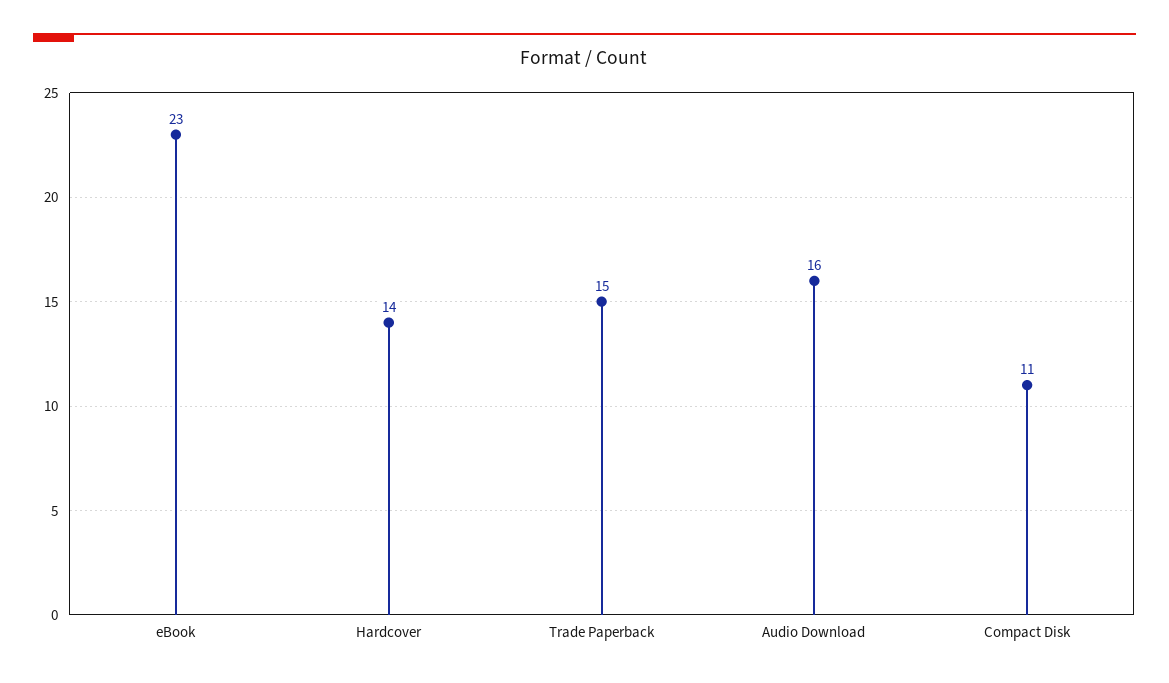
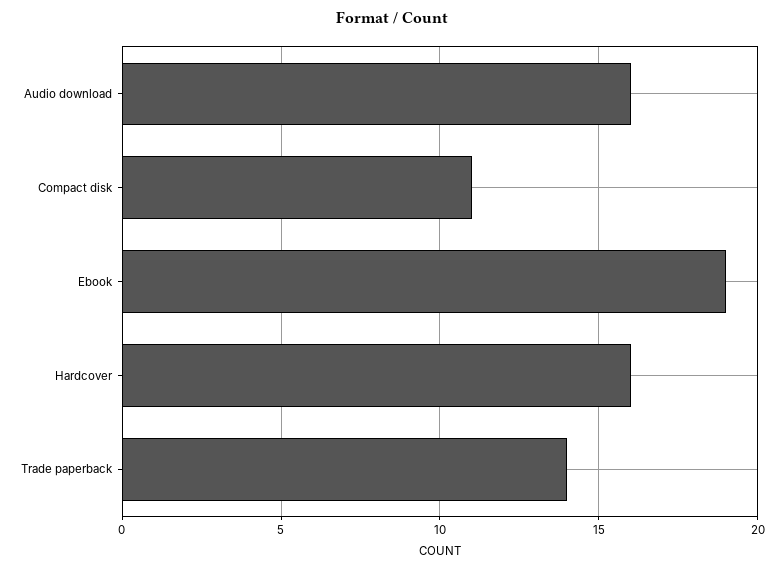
eBook: 23 -> 19
Hardcover: 14 -> 16
Trade Paperback: 15 -> 14

